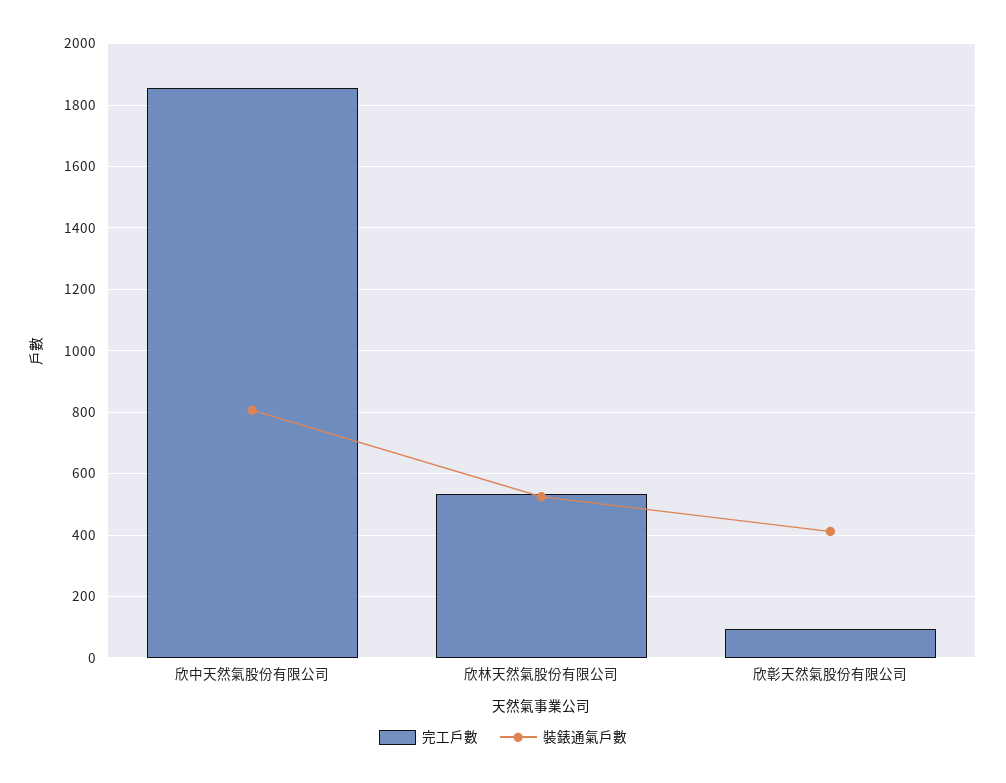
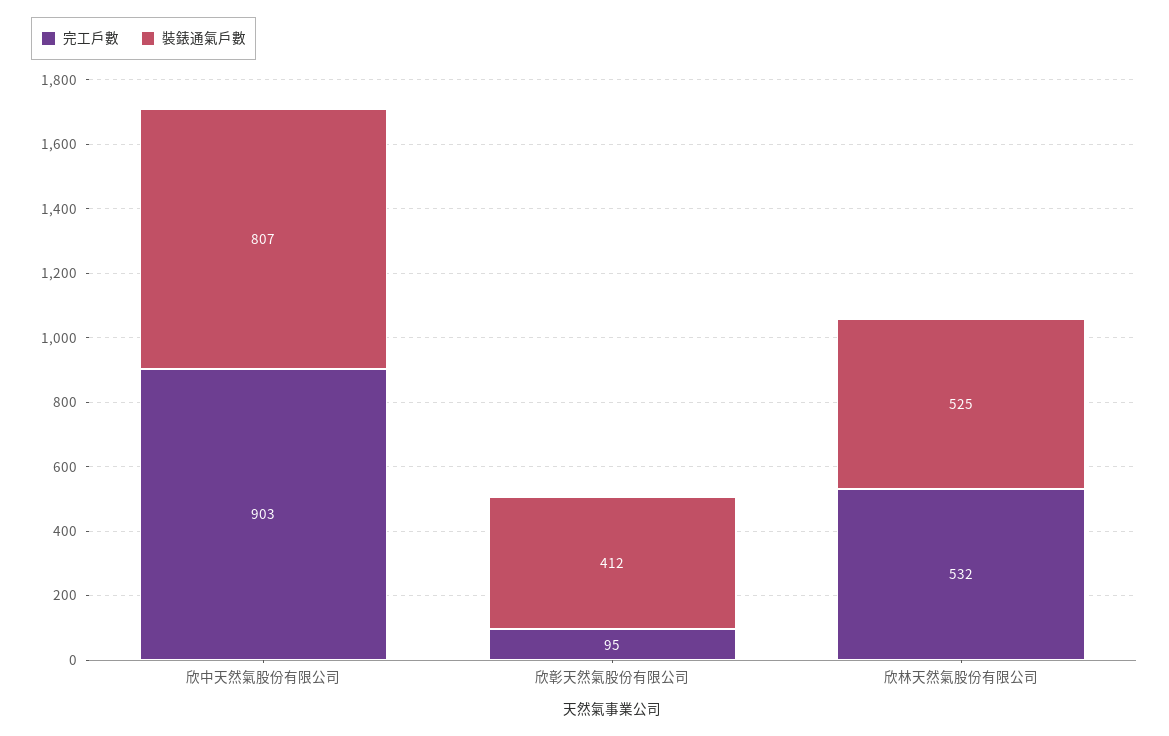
完工戶數, 欣中天然氣股份有限公司: 1860 -> 903

